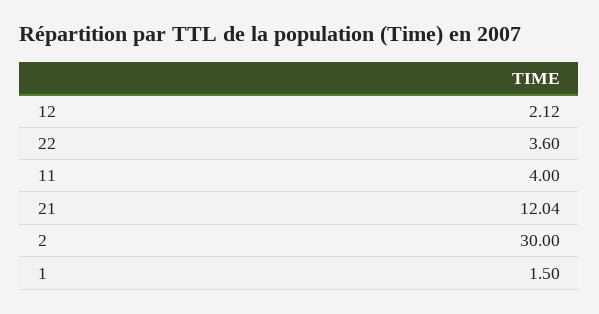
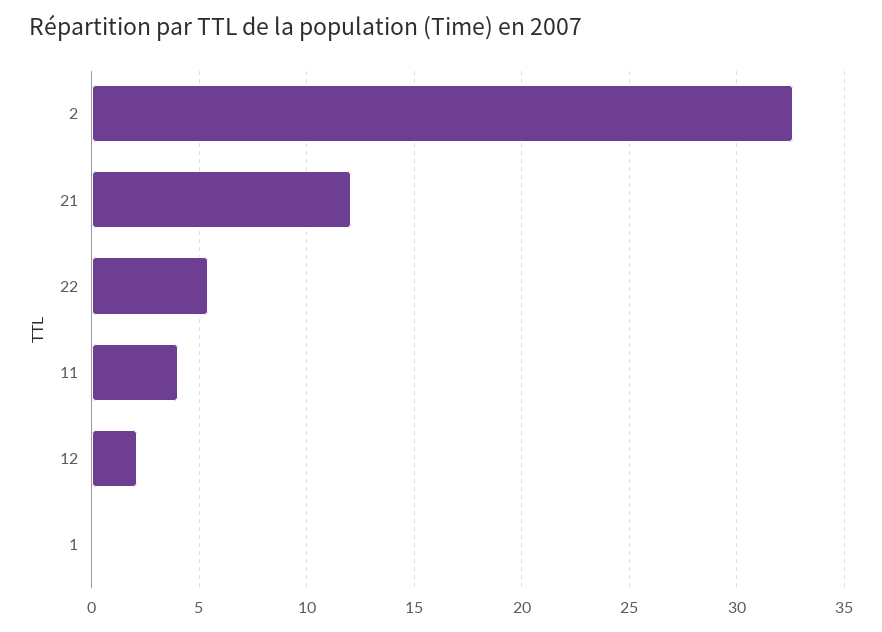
22: 3.6 -> 5.5
2: 30 -> 32.5
1: 1.5 -> 0

